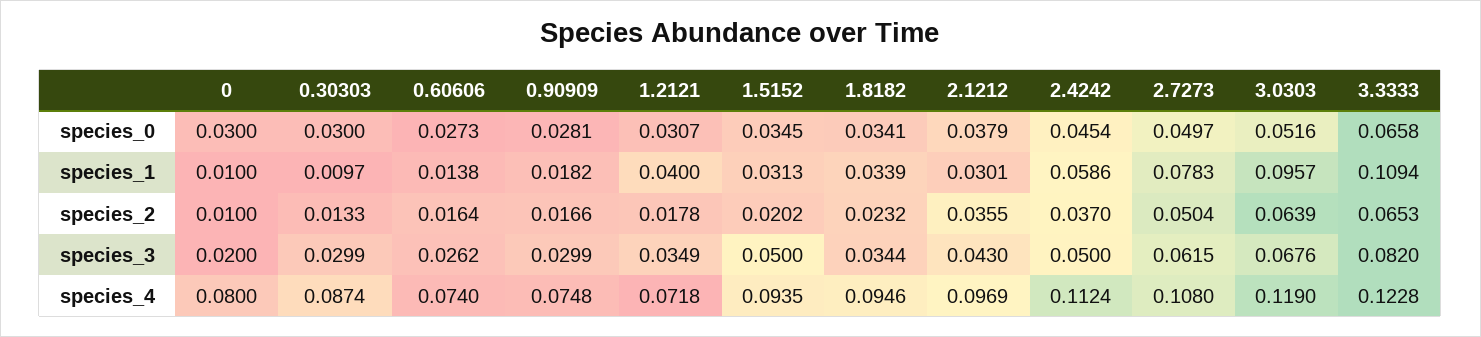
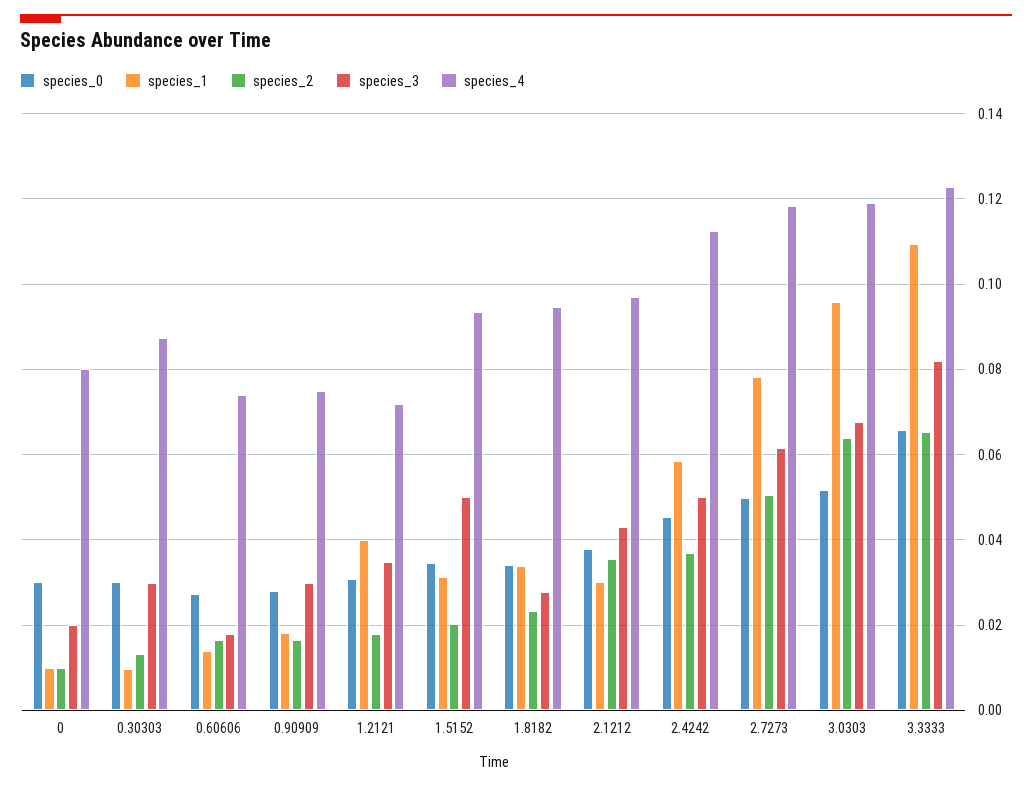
species_3, 0.60606: 0.0262 -> 0.018
species_3, 1.8182: 0.0344 -> 0.028
species_4, 2.7273: 0.108 -> 0.118

